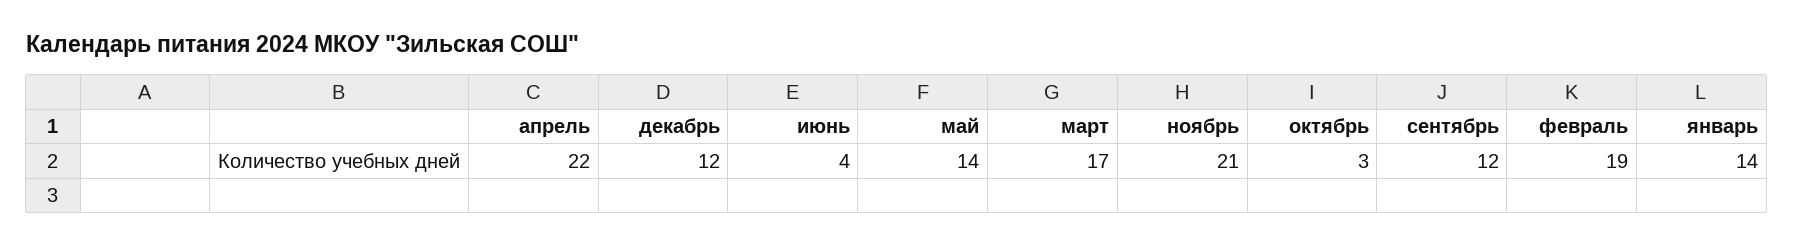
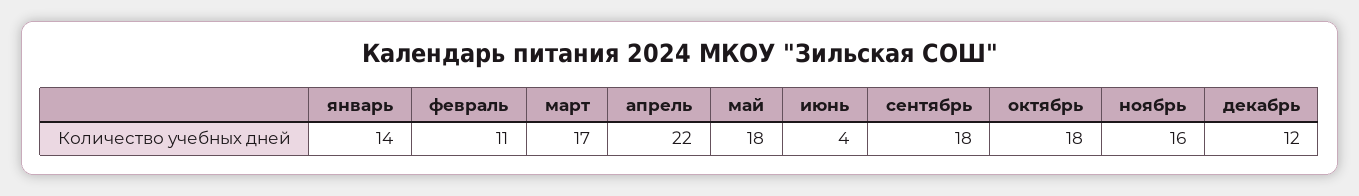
май: 14 -> 18
ноябрь: 21 -> 16
октябрь: 3 -> 18
сентябрь: 12 -> 18
февраль: 19 -> 11

